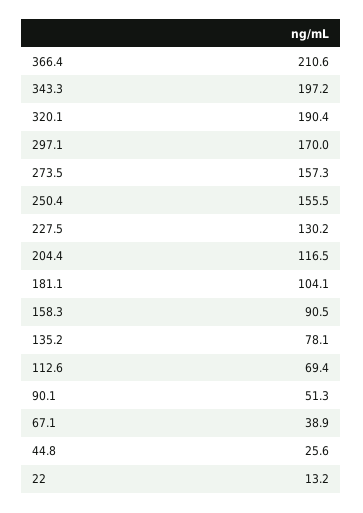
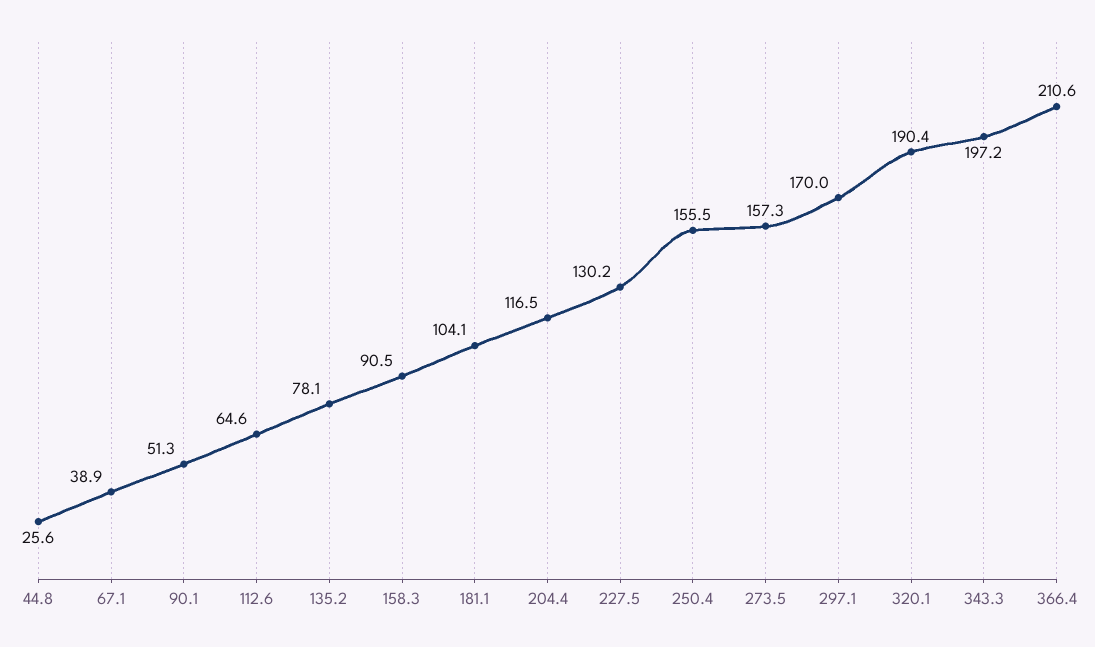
112.6: 69.4 -> 64.6
22: 13.2 -> none

